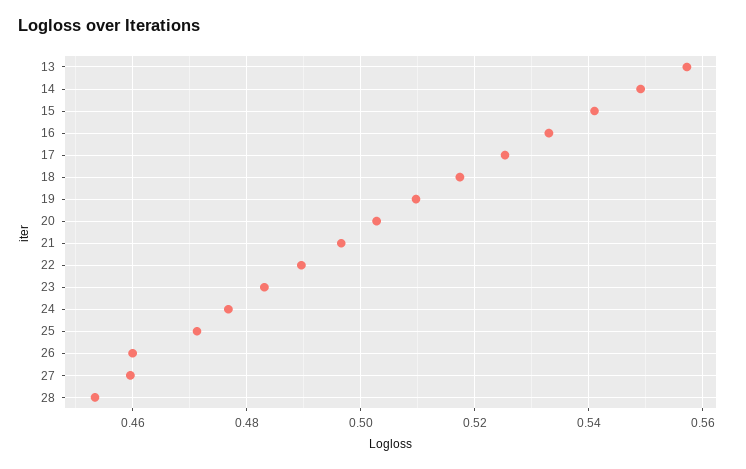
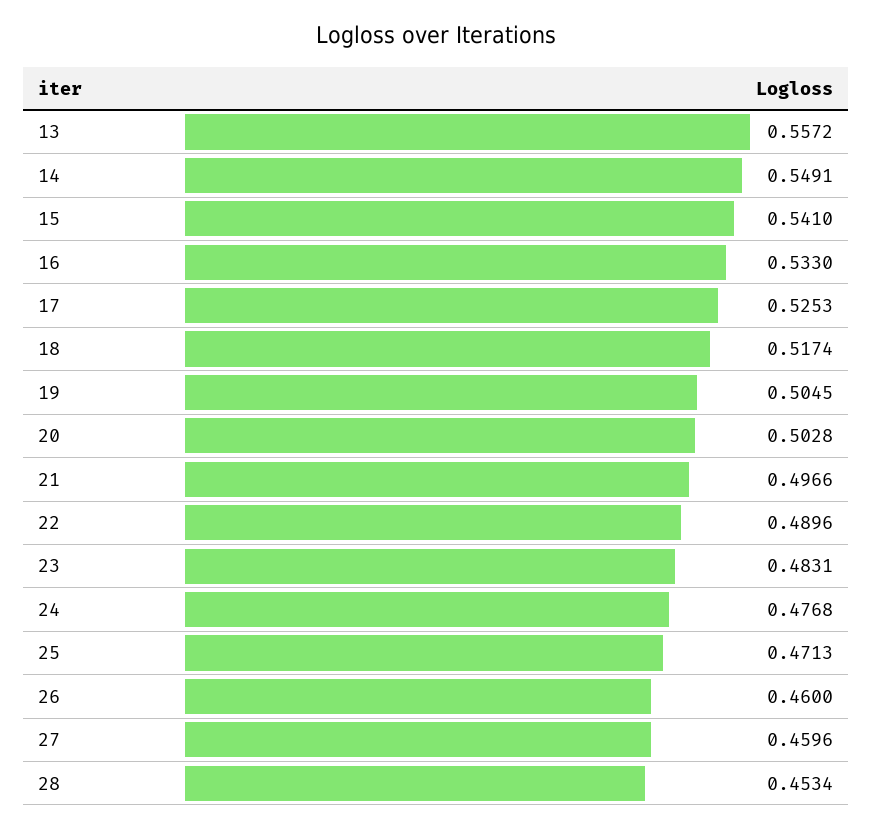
19: 0.51 -> 0.5045

